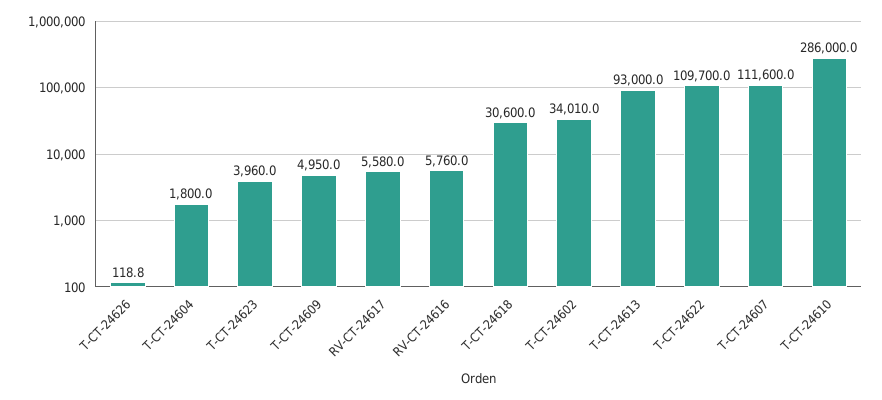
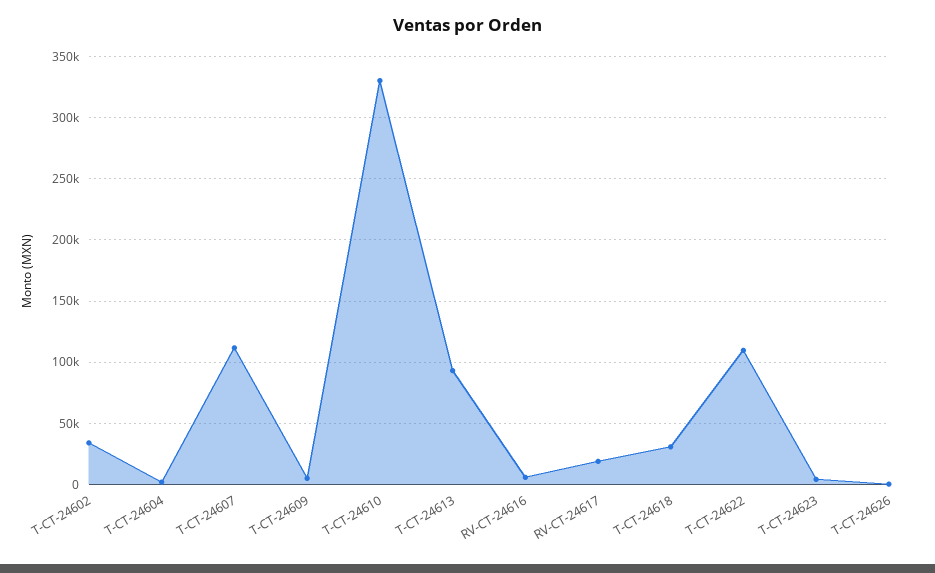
RV-CT-24617: 5580 -> 20000
T-CT-24610: 286000 -> 330000

